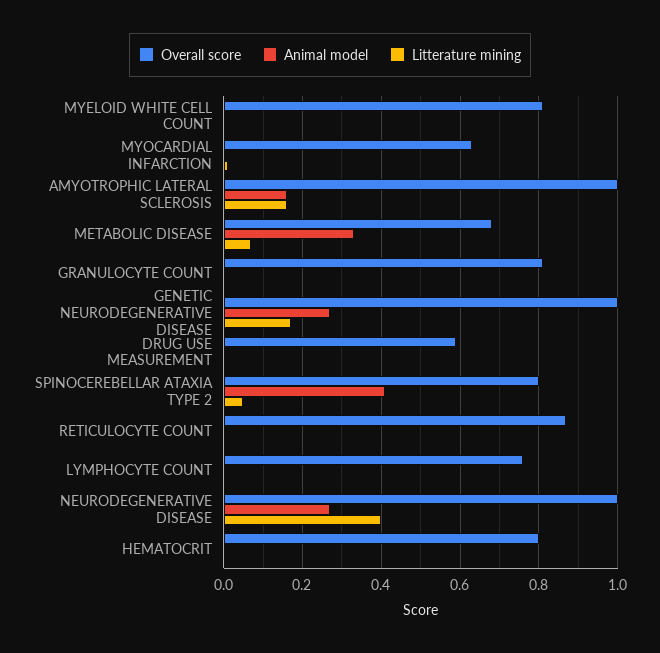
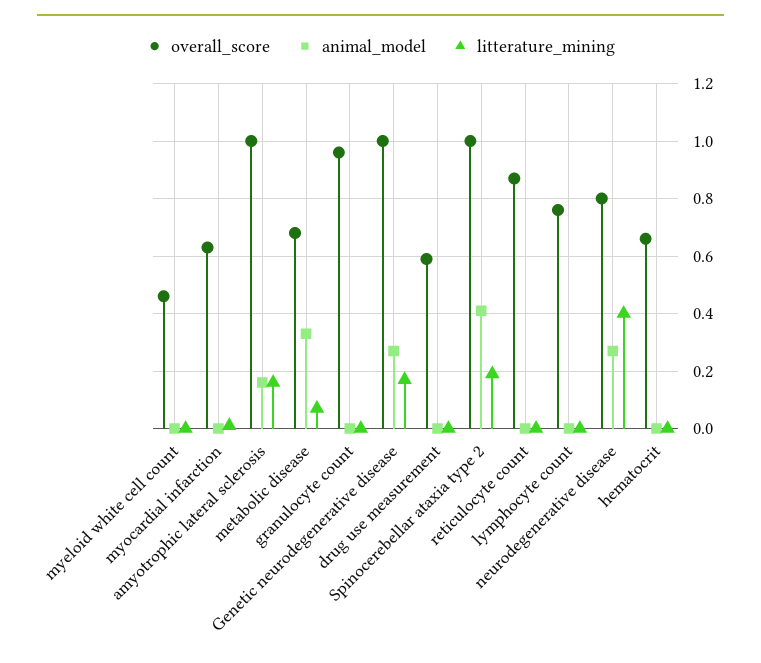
Overall score, MYELOID WHITE CELL COUNT: 0.8 -> 0.45
Overall score, GRANULOCYTE COUNT: 0.8 -> 0.95
Overall score, SPINOCEREBELLAR ATAXIA TYPE 2: 0.8 -> 1
Litterature mining, SPINOCEREBELLAR ATAXIA TYPE 2: 0.05 -> 0.2
Overall score, NEURODEGENERATIVE DISEASE: 1 -> 0.8
Overall score, HEMATOCRIT: 0.8 -> 0.65

